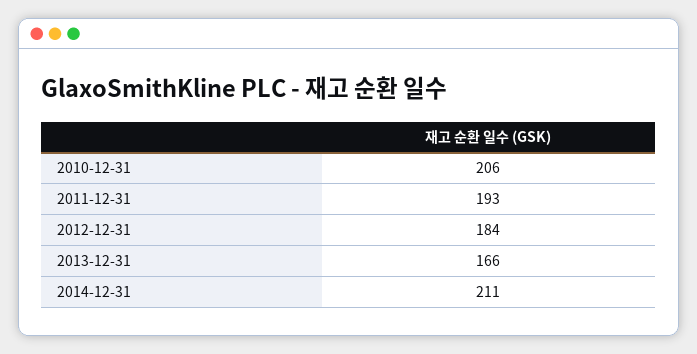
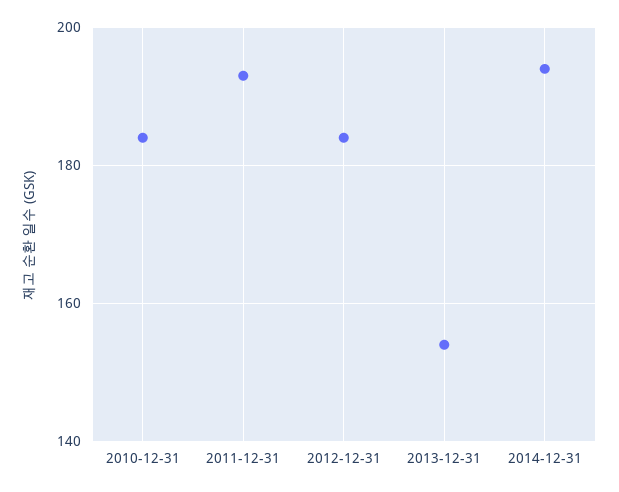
2010-12-31: 206 -> 185
2013-12-31: 166 -> 155
2014-12-31: 211 -> 195

